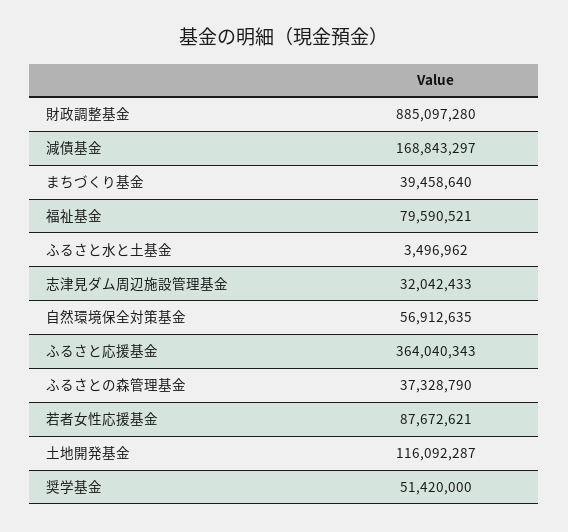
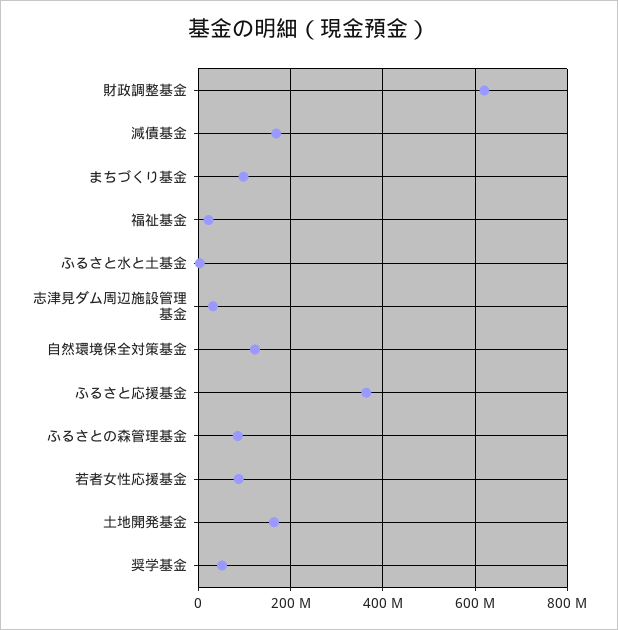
財政調整基金: 885097280 -> 620000000
まちづくり基金: 39458640 -> 100000000
福祉基金: 79590521 -> 20000000
自然環境保全対策基金: 56912635 -> 120000000
ふるさとの森管理基金: 37328790 -> 80000000
土地開発基金: 116092287 -> 160000000

